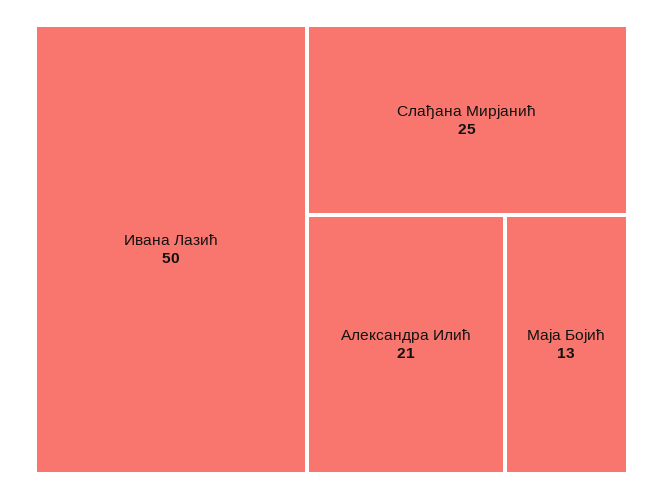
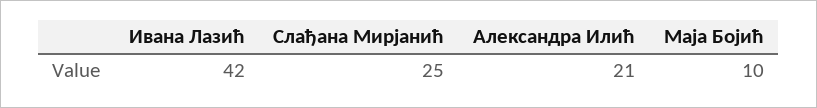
Ивана Лазић: 50 -> 42
Маја Бојић: 13 -> 10

